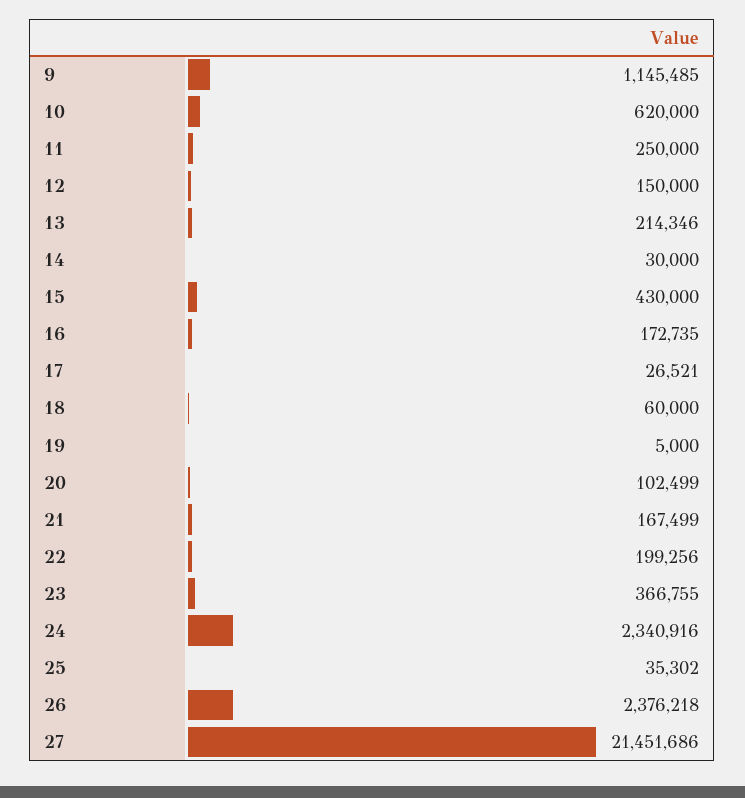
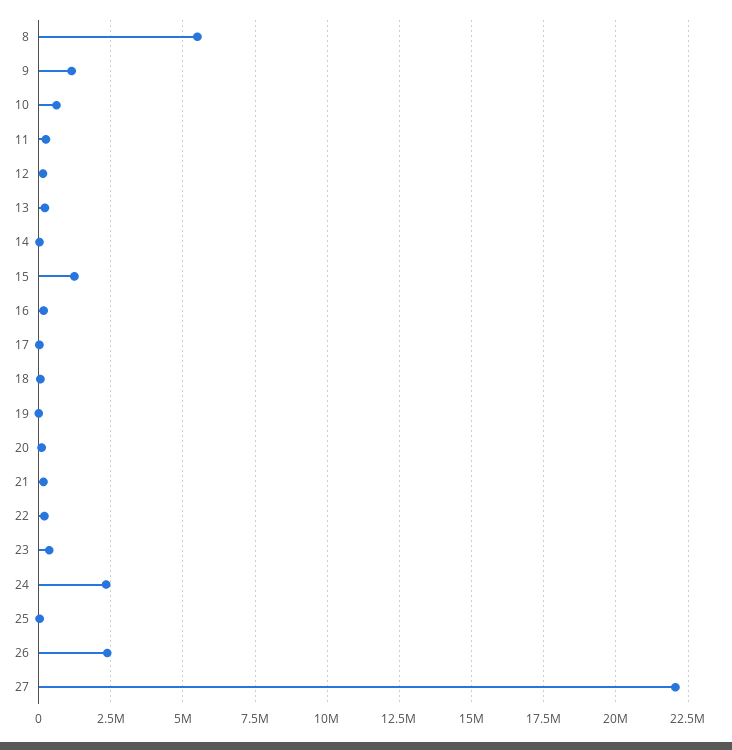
15: 430000 -> 1250000
27: 21451686 -> 22000000
8: none -> 5500000

